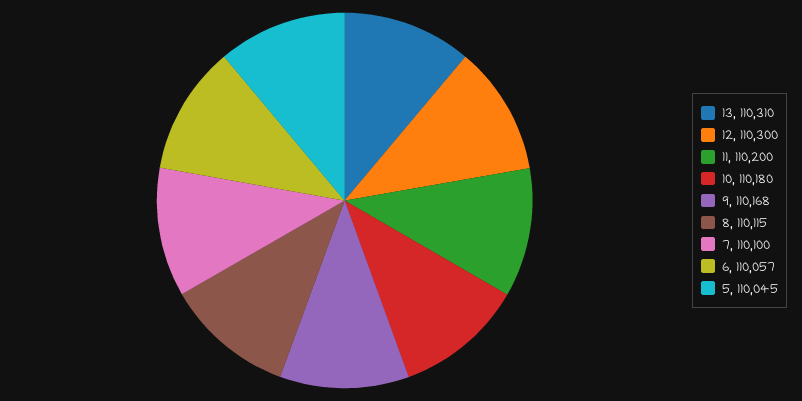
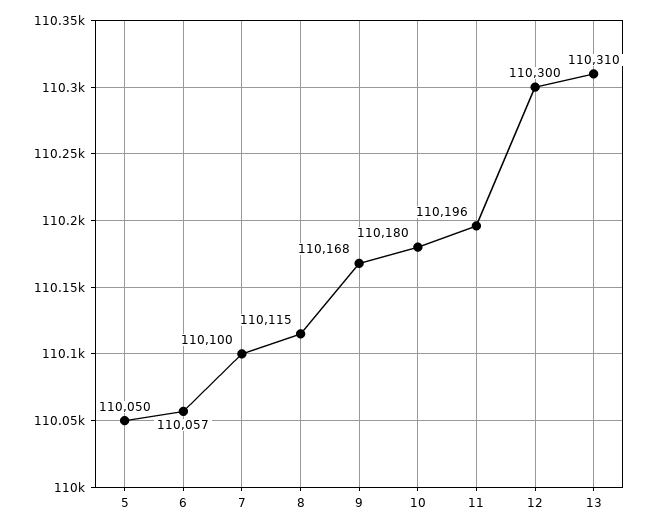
11: 110200 -> 110196
5: 110045 -> 110050

